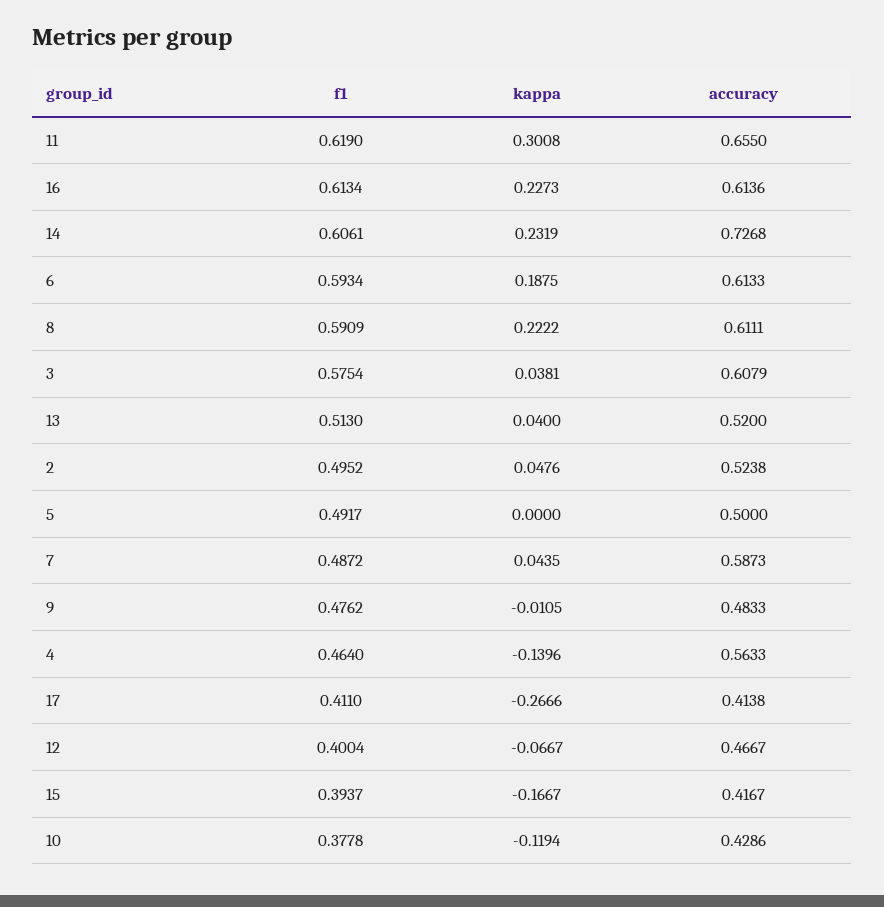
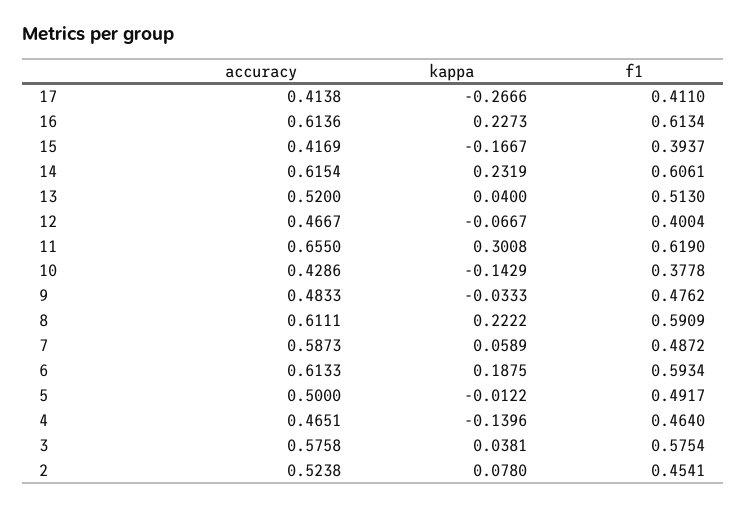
accuracy, 14: 0.7268 -> 0.6154
accuracy, 3: 0.6079 -> 0.5758
f1, 2: 0.4952 -> 0.4541
kappa, 2: 0.0476 -> 0.078
kappa, 5: 0 -> -0.0122
kappa, 7: 0.0435 -> 0.0589
kappa, 9: -0.0105 -> -0.0333
accuracy, 4: 0.5633 -> 0.4651
accuracy, 15: 0.4167 -> 0.4169
kappa, 10: -0.1194 -> -0.1429

